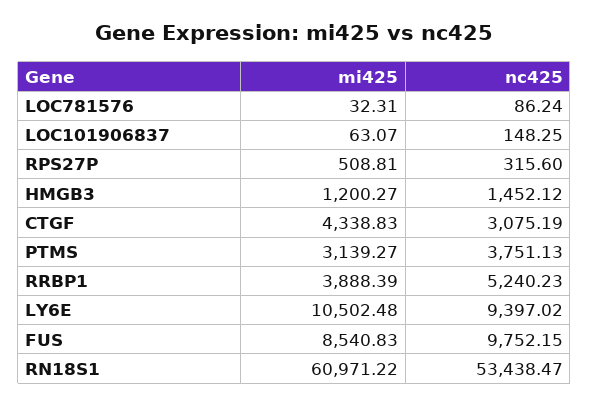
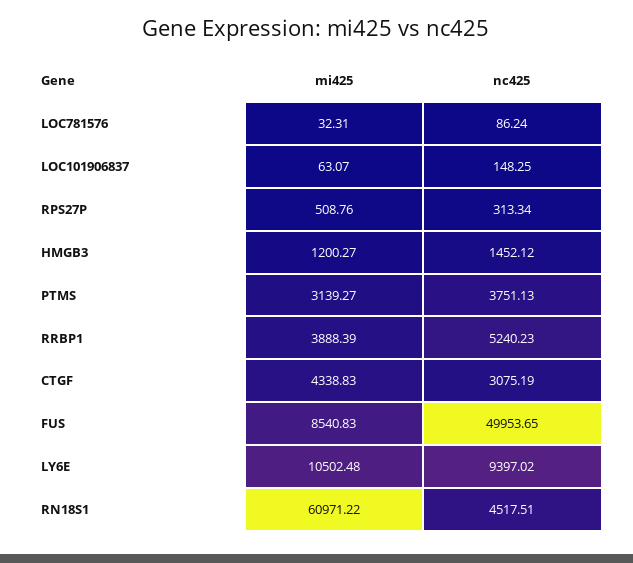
mi425, RPS27P: 508.81 -> 508.76
nc425, RPS27P: 315.6 -> 313.34
nc425, FUS: 9752.15 -> 49953.65
nc425, RN18S1: 53438.47 -> 4517.51

